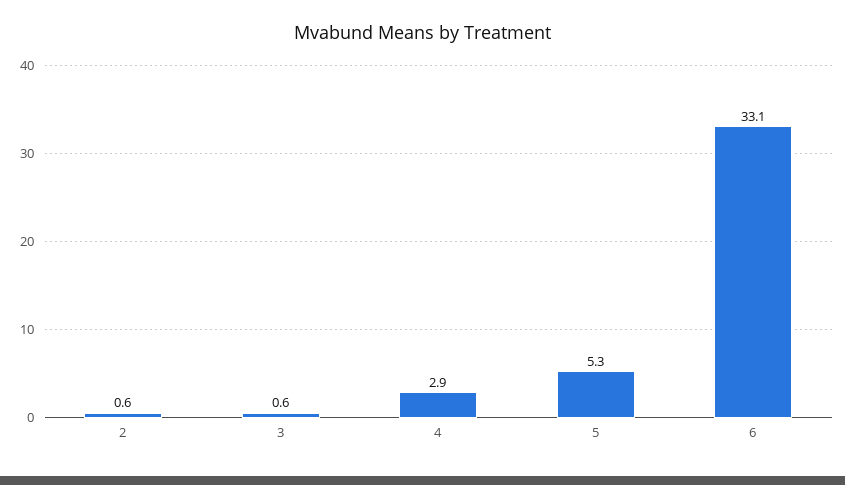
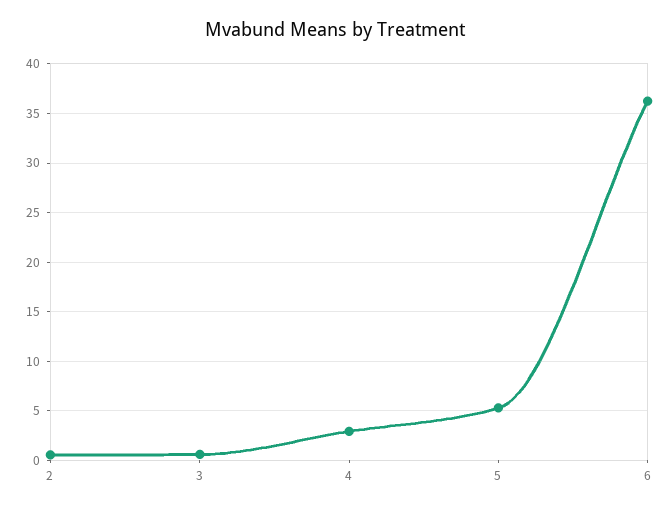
6: 33.1 -> 36

